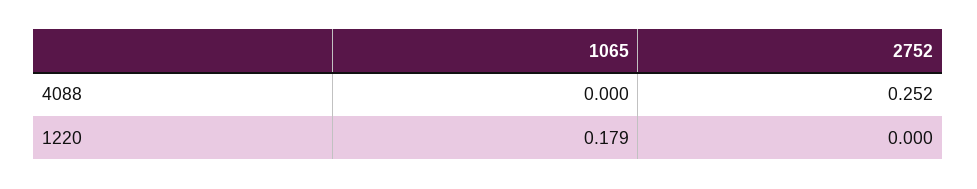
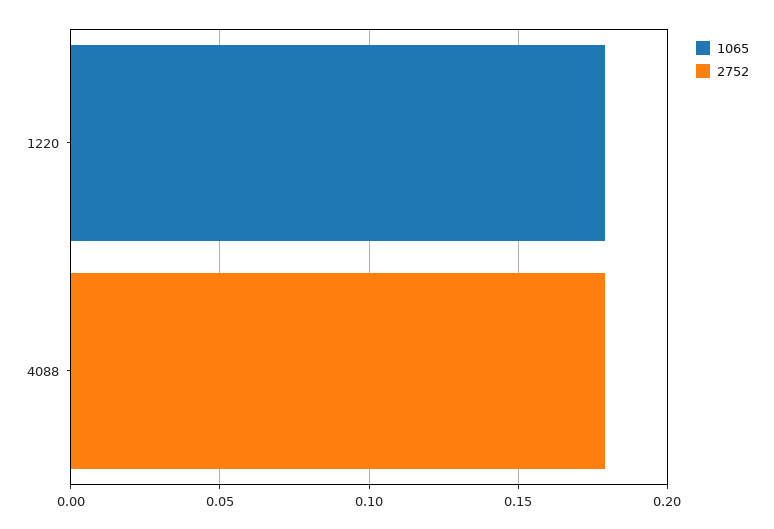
2752, 4088: 0.252 -> 0.18

